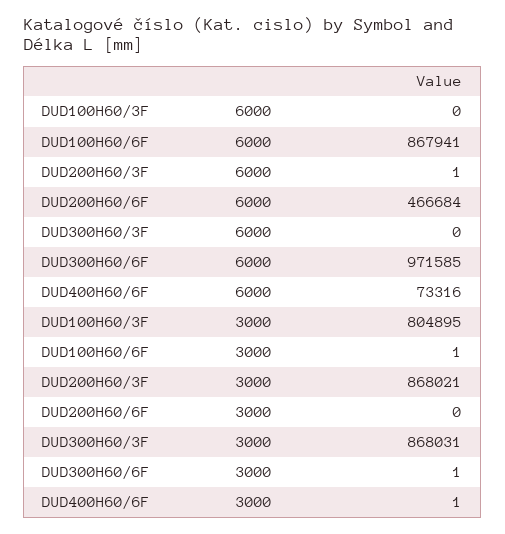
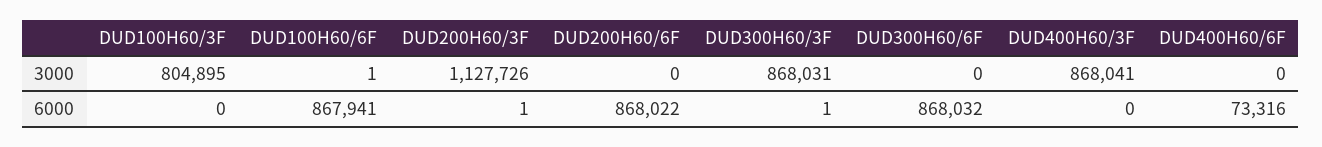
DUD200H60/6F, 6000: 466684 -> 868022
DUD300H60/3F, 6000: 0 -> 1
DUD300H60/6F, 6000: 971585 -> 868032
DUD200H60/3F, 3000: 868021 -> 1127726
DUD300H60/6F, 3000: 1 -> 0
DUD400H60/6F, 3000: 1 -> 0
DUD400H60/3F, 3000: none -> 868041
DUD400H60/3F, 6000: none -> 0

